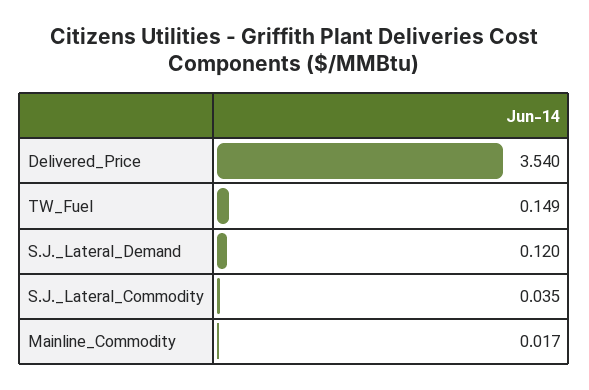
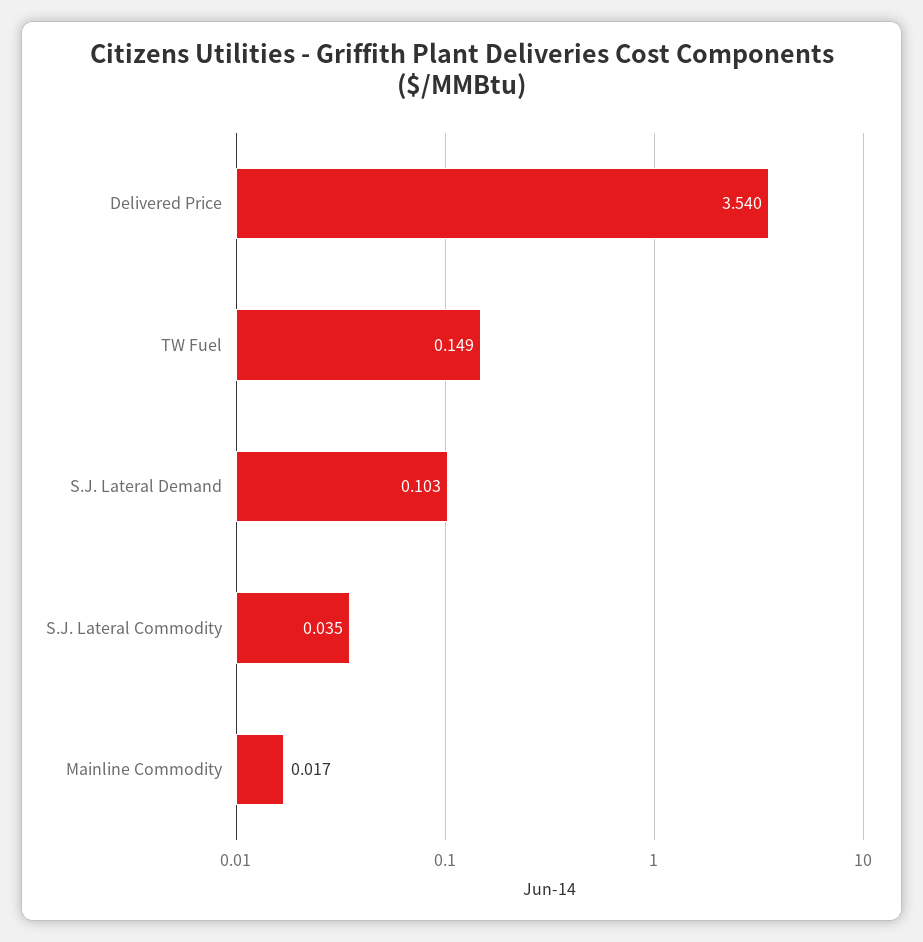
S.J._Lateral_Demand: 0.12 -> 0.103

